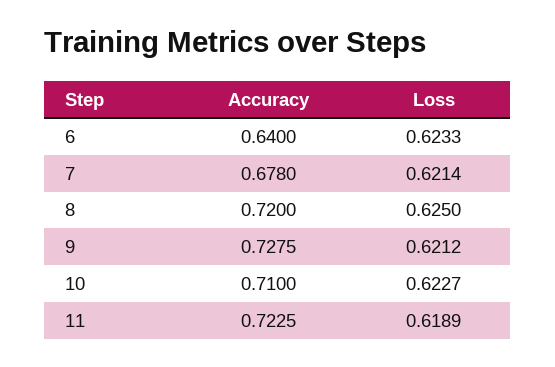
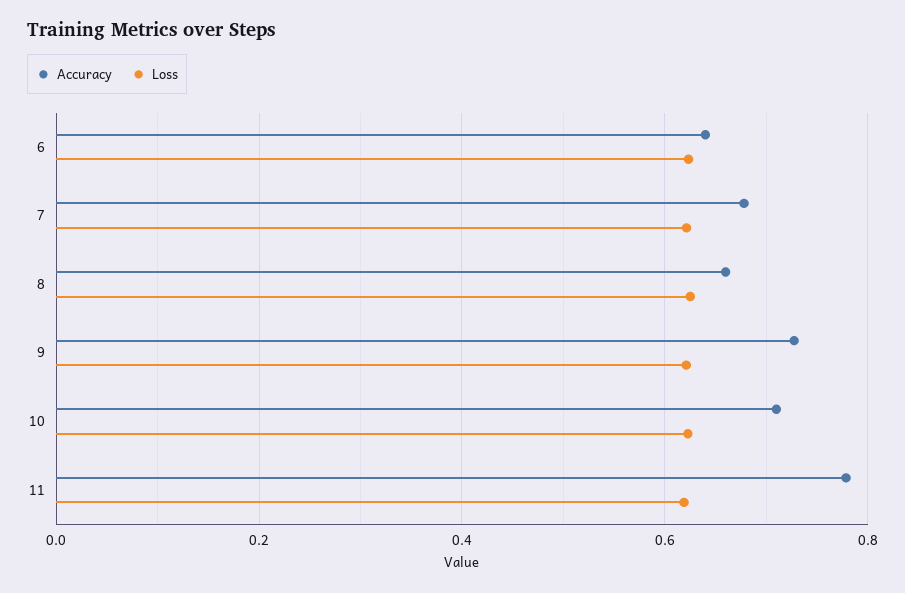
Accuracy, 8: 0.72 -> 0.66
Accuracy, 11: 0.7225 -> 0.78

